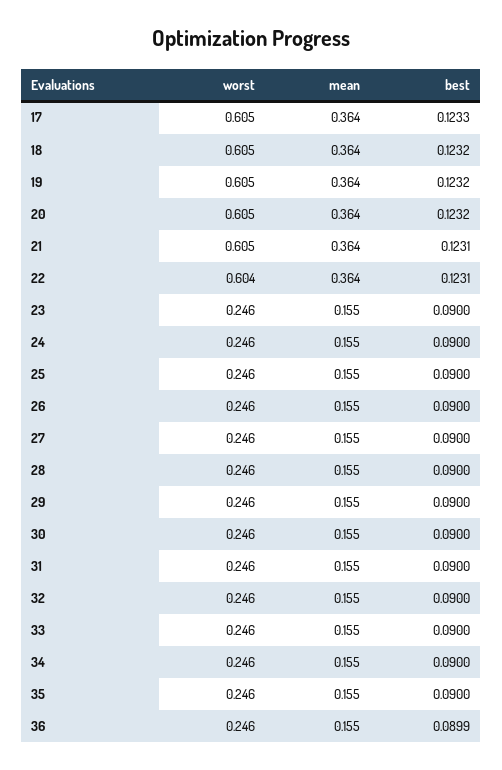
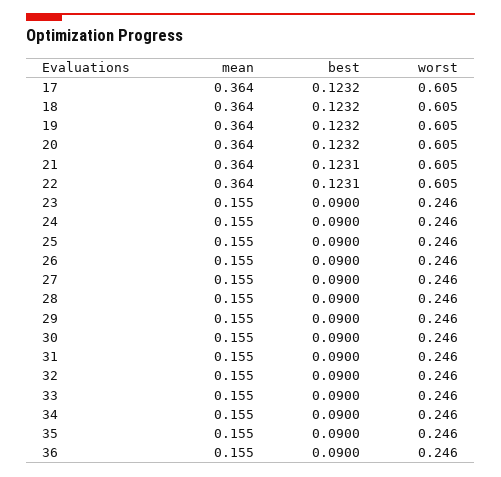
best, 17: 0.1233 -> 0.1232
worst, 22: 0.604 -> 0.605
best, 36: 0.0899 -> 0.09

